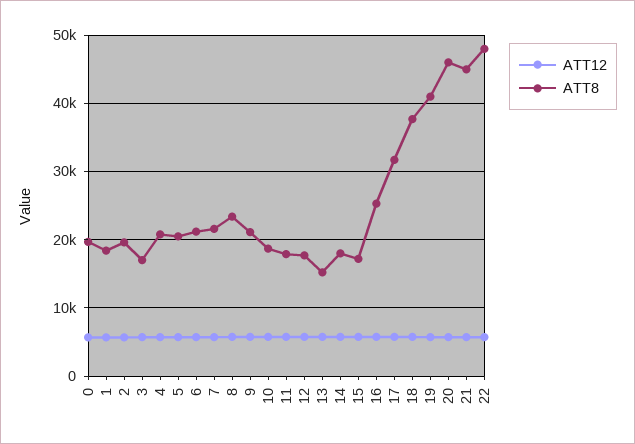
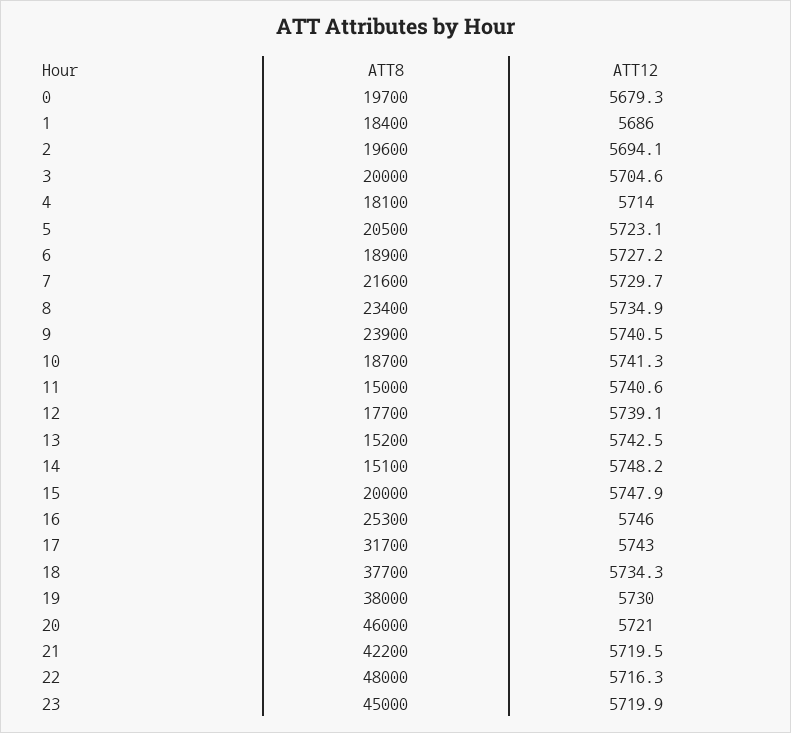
ATT8, 3: 17000 -> 20000
ATT8, 4: 21000 -> 18100
ATT8, 6: 21000 -> 18900
ATT8, 9: 21000 -> 23900
ATT8, 11: 18000 -> 15000
ATT8, 14: 18000 -> 15100
ATT8, 15: 17000 -> 20000
ATT8, 19: 41000 -> 38000
ATT8, 21: 45000 -> 42200
ATT8, 23: none -> 45000
ATT12, 23: none -> 5719.9

